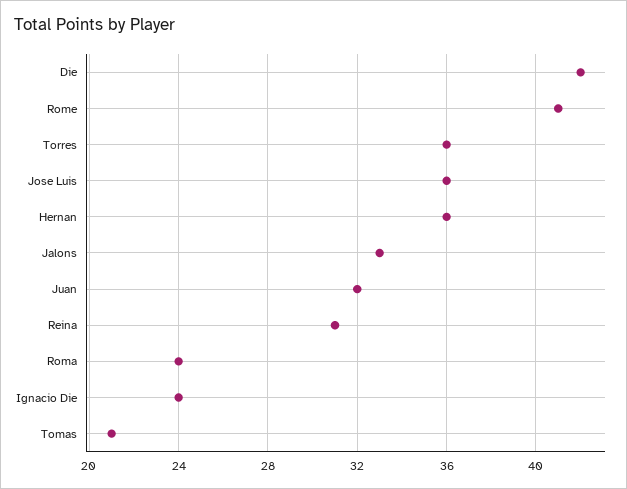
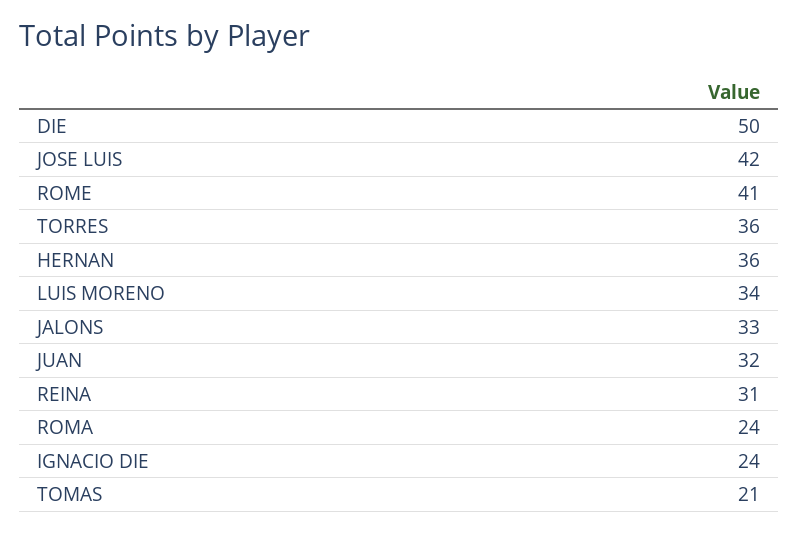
Die: 42 -> 50
Jose Luis: 36 -> 42
LUIS MORENO: none -> 34

